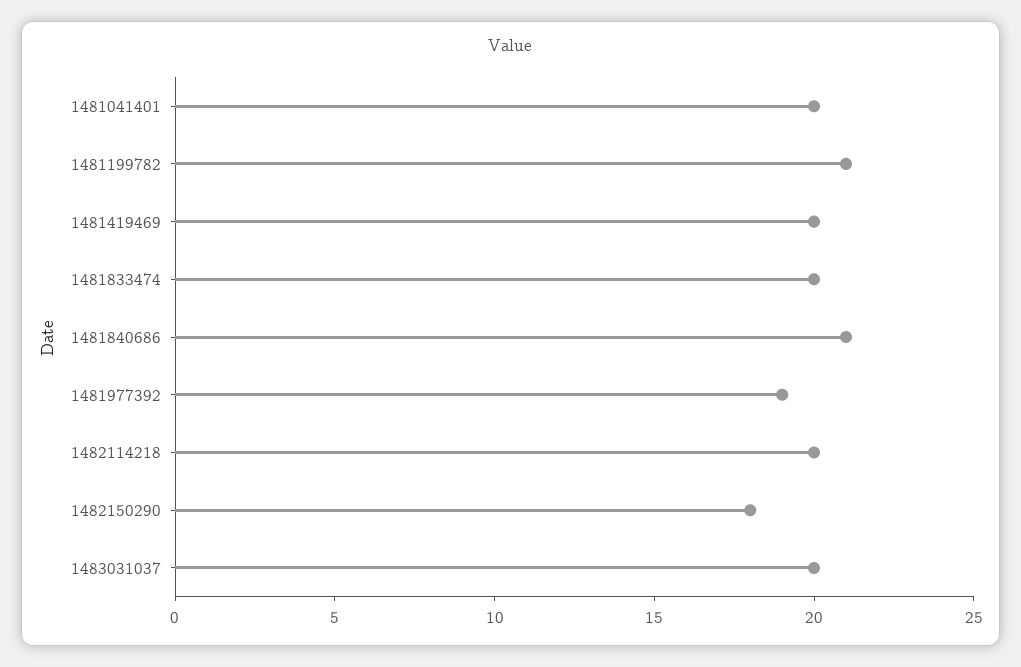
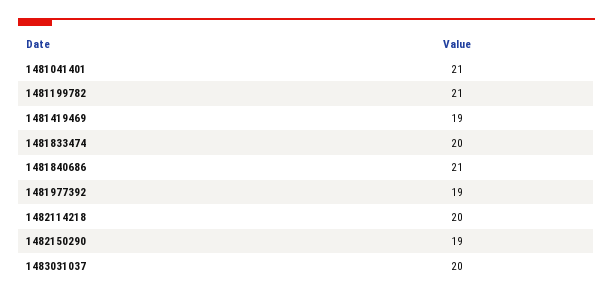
1481041401: 20 -> 21
1481419469: 20 -> 19
1482150290: 18 -> 19

